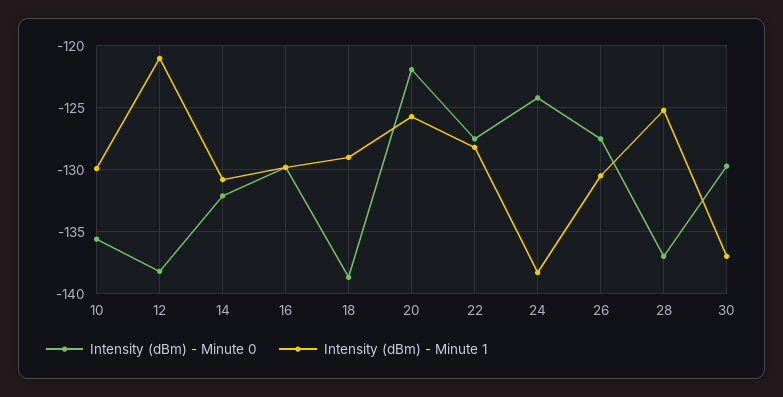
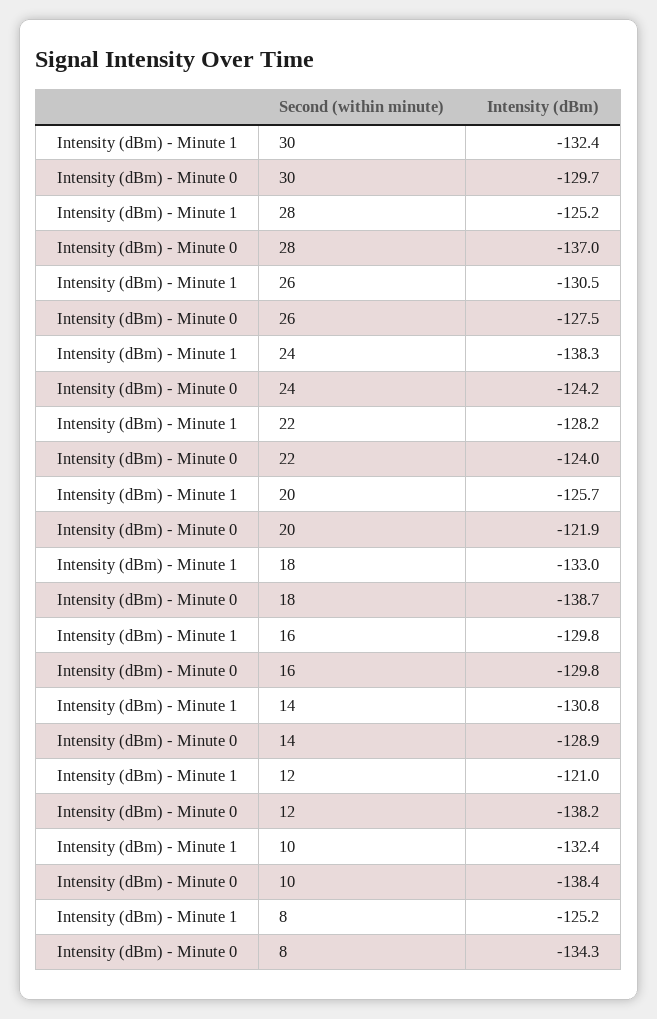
Intensity (dBm) - Minute 0, 10: -135.5 -> -138.4
Intensity (dBm) - Minute 1, 10: -130 -> -132.4
Intensity (dBm) - Minute 0, 14: -132 -> -128.9
Intensity (dBm) - Minute 1, 18: -129 -> -133
Intensity (dBm) - Minute 0, 22: -127.5 -> -124
Intensity (dBm) - Minute 1, 30: -137 -> -132.4
Intensity (dBm) - Minute 1, 8: none -> -125.2
Intensity (dBm) - Minute 0, 8: none -> -134.3

